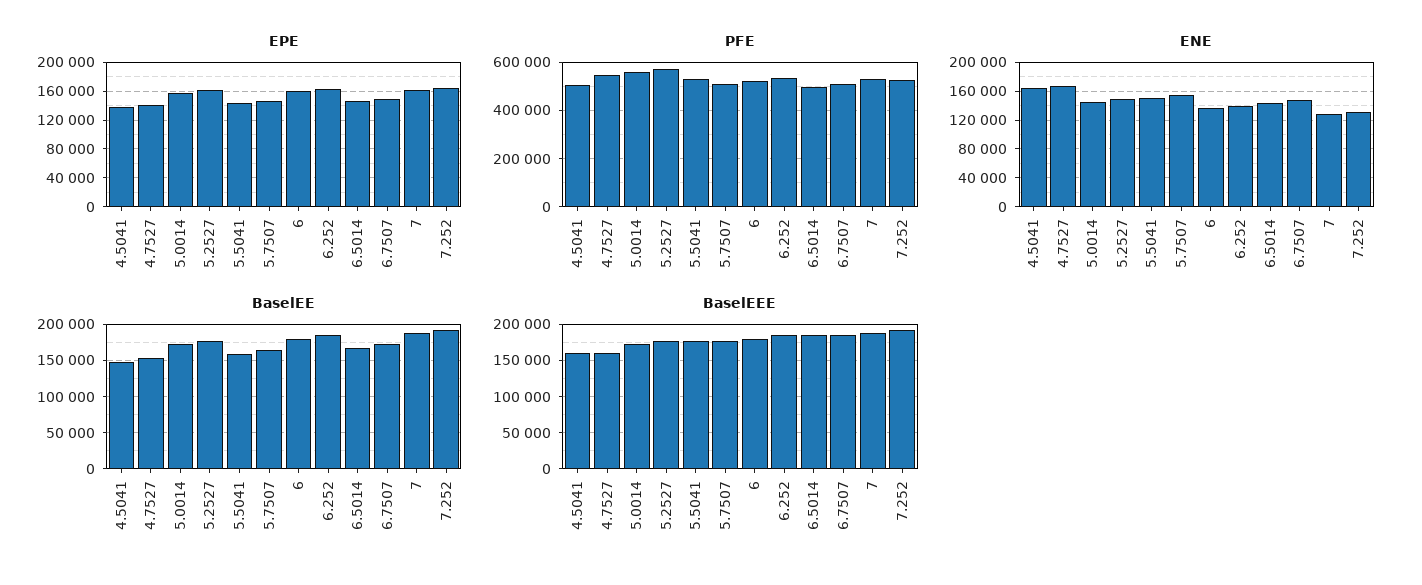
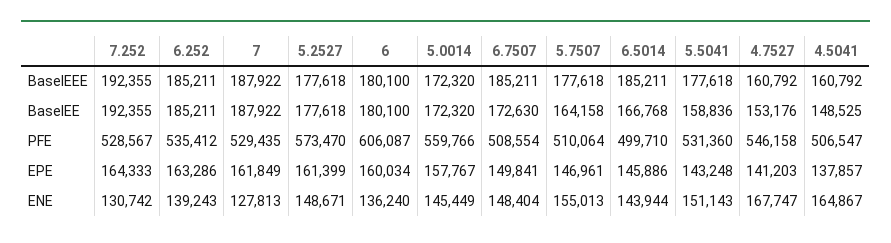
PFE, 6: 525000 -> 606087

